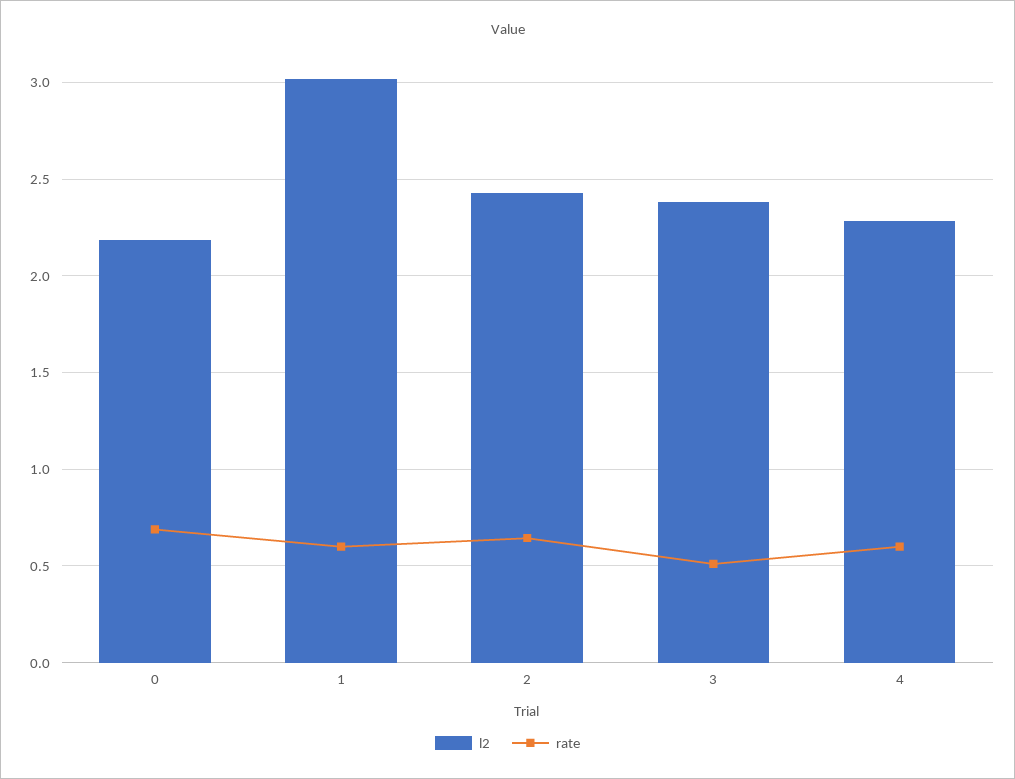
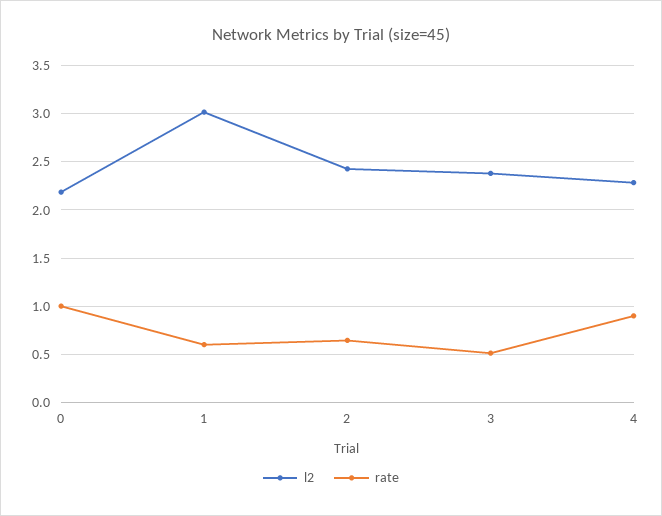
rate, 0: 0.7 -> 1
rate, 4: 0.6 -> 0.9

